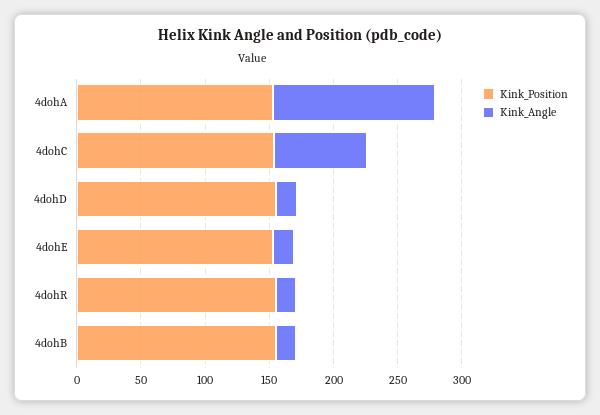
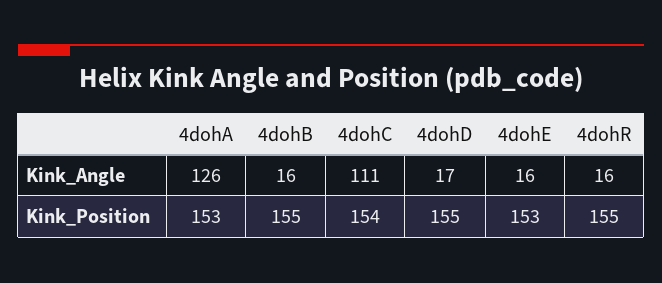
Kink_Angle, 4dohC: 70 -> 111

